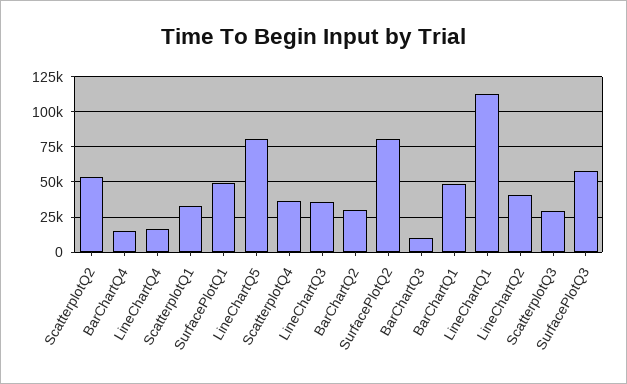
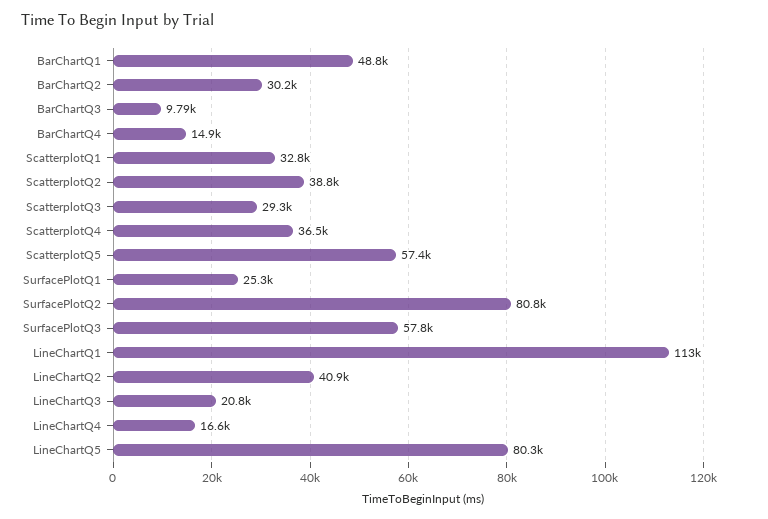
ScatterplotQ2: 55000 -> 38800
SurfacePlotQ1: 50000 -> 25300
LineChartQ3: 35000 -> 20800
ScatterplotQ5: none -> 57400

